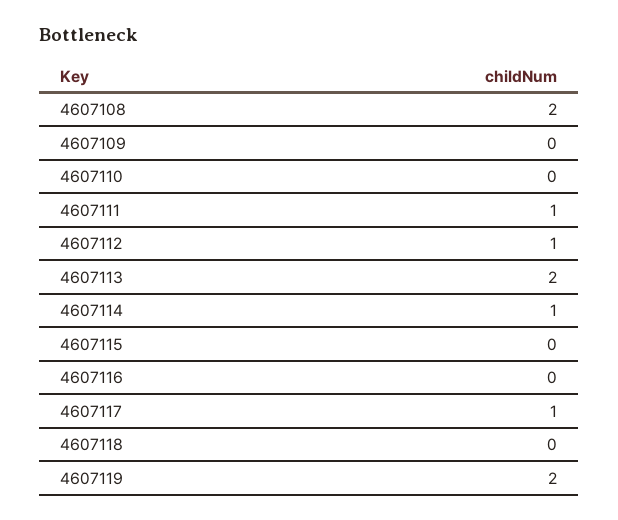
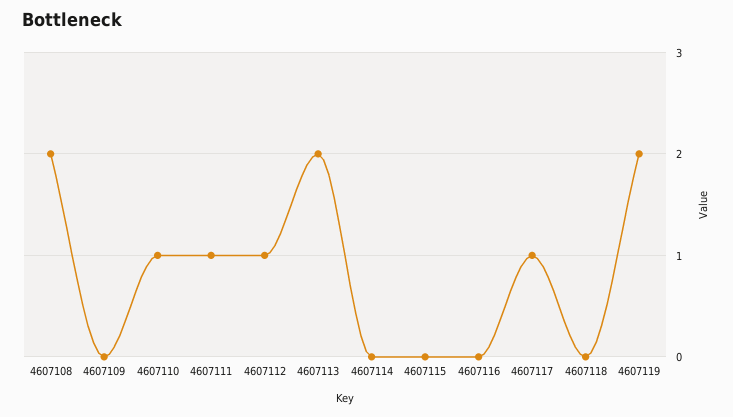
4607110: 0 -> 1
4607114: 1 -> 0

